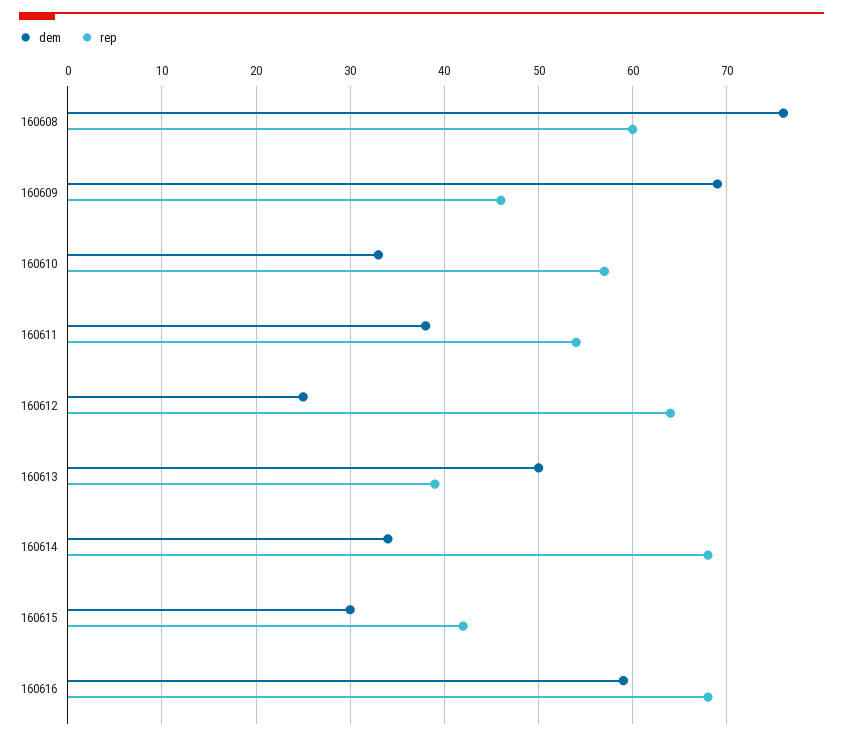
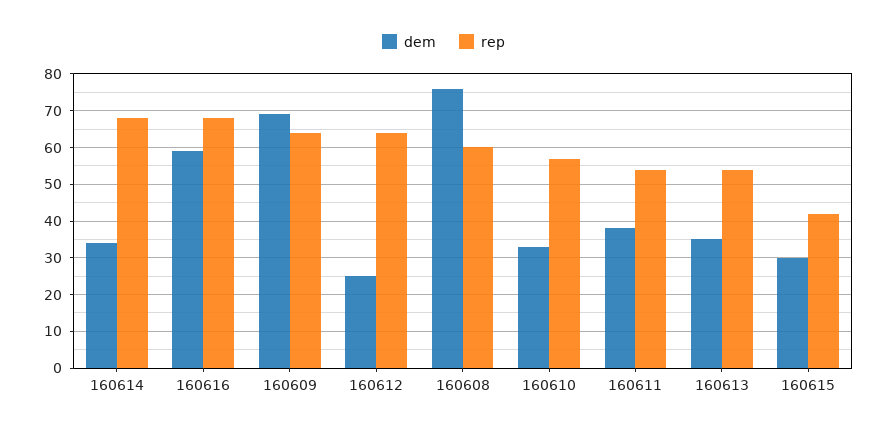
rep, 160609: 46 -> 65
dem, 160613: 50 -> 35
rep, 160613: 39 -> 55

